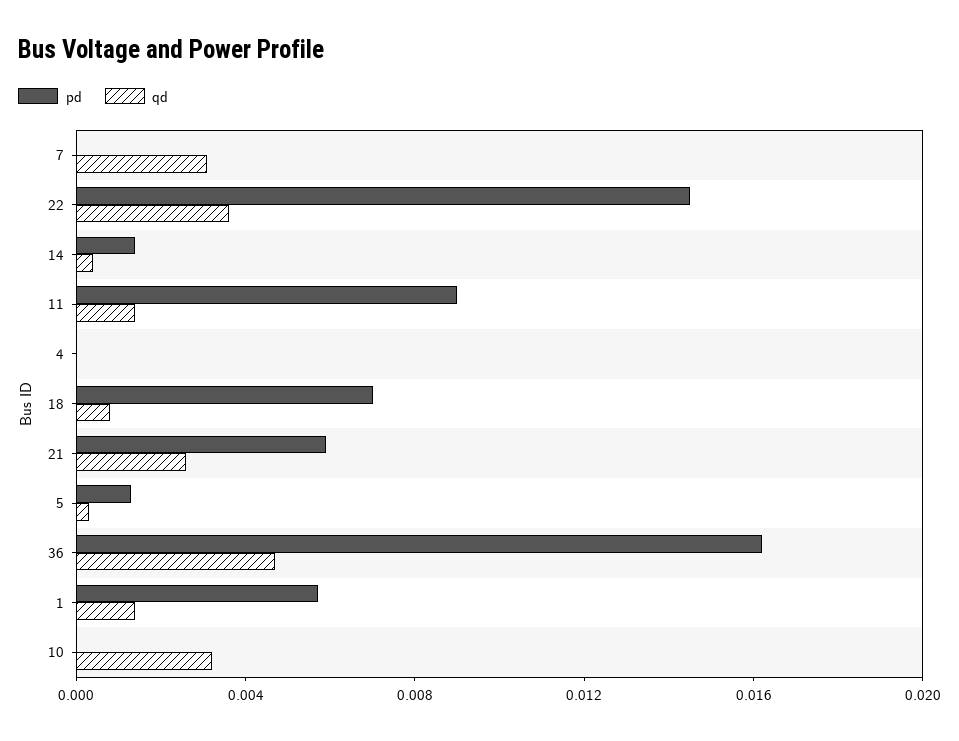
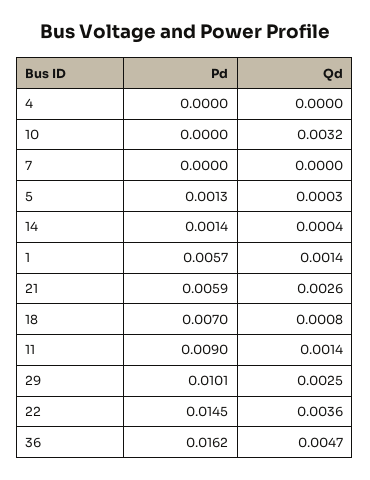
qd, 7: 0.003 -> 0
pd, 29: none -> 0.0101
qd, 29: none -> 0.0025

